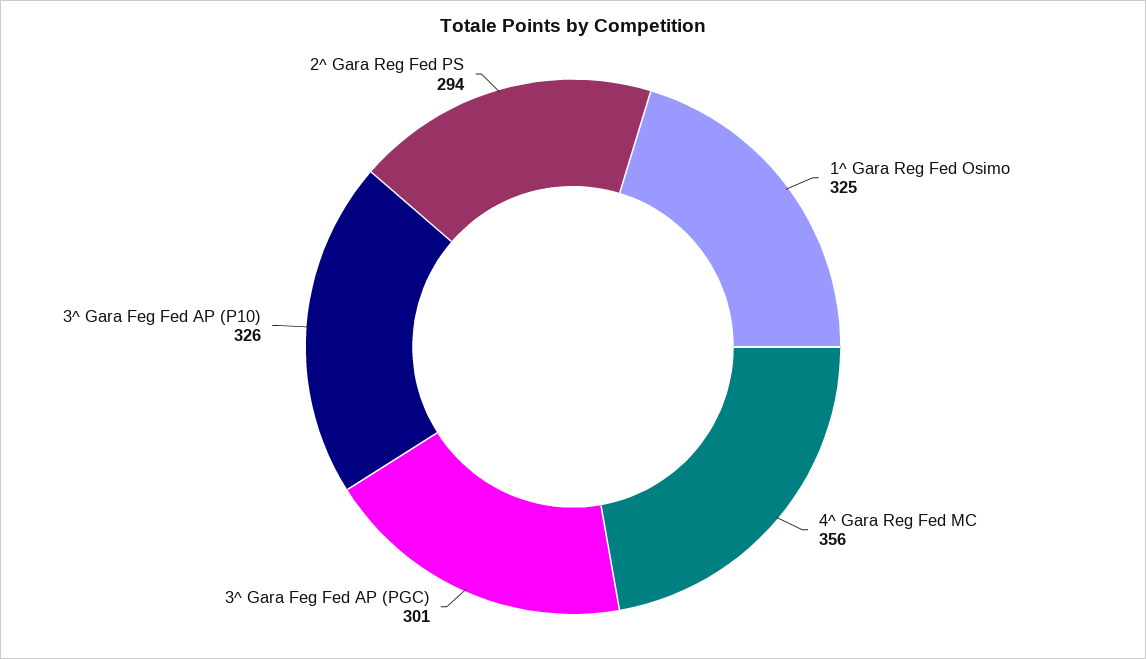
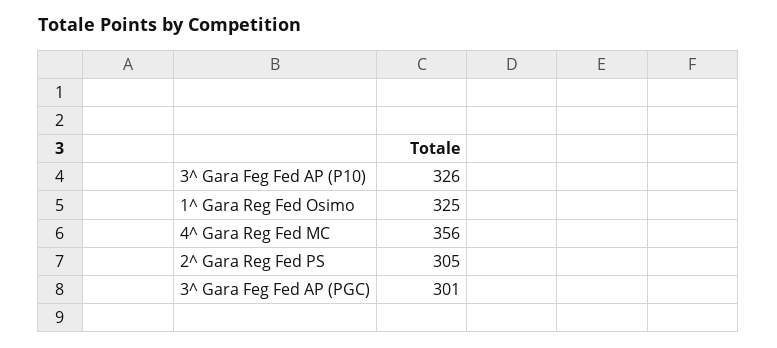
2^ Gara Reg Fed PS: 294 -> 305

